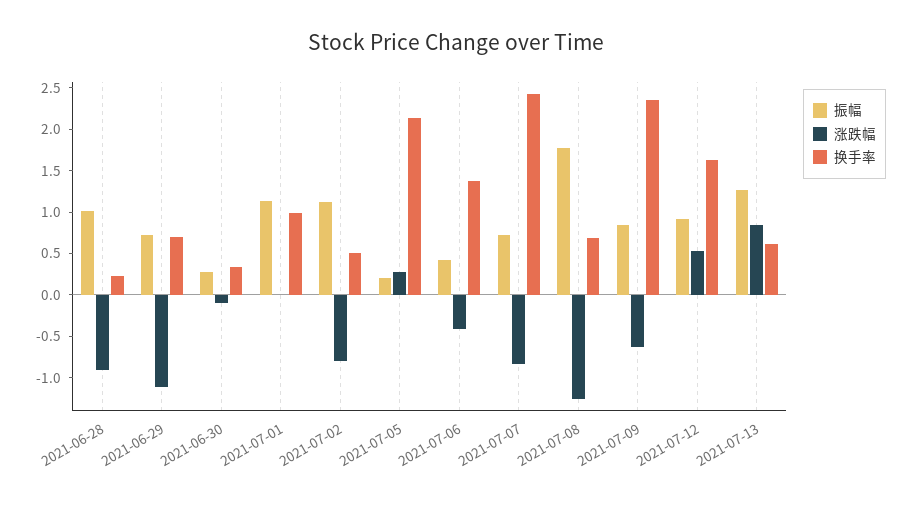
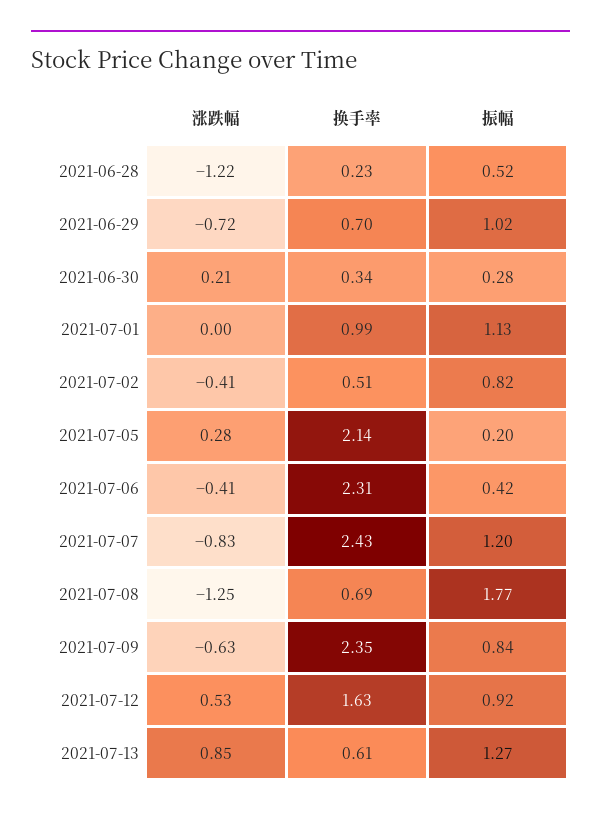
振幅, 2021-06-28: 1 -> 0.52
涨跌幅, 2021-06-28: -0.9 -> -1.22
振幅, 2021-06-29: 0.7 -> 1.02
涨跌幅, 2021-06-29: -1.1 -> -0.72
涨跌幅, 2021-06-30: -0.1 -> 0.21
振幅, 2021-07-02: 1.1 -> 0.82
涨跌幅, 2021-07-02: -0.8 -> -0.41
换手率, 2021-07-06: 1.4 -> 2.31
振幅, 2021-07-07: 0.7 -> 1.2

